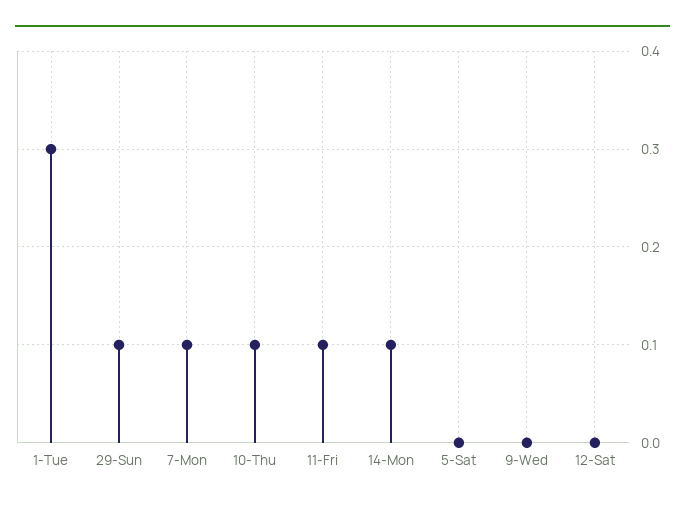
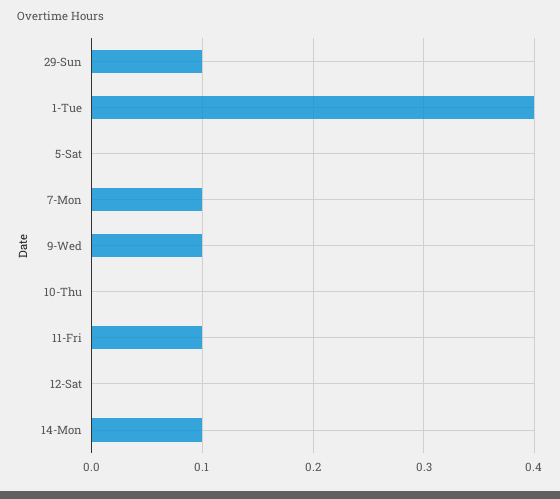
1-Tue: 0.3 -> 0.4
10-Thu: 0.1 -> 0
9-Wed: 0 -> 0.1

